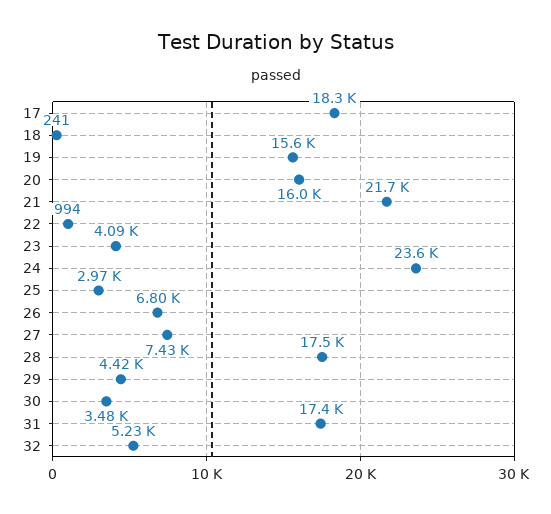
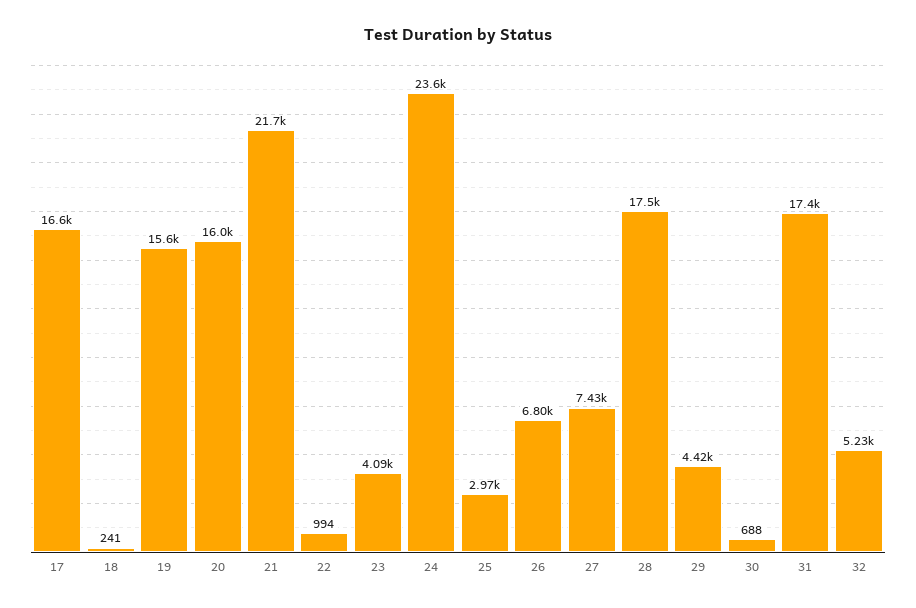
17: 18300 -> 16600
30: 3480 -> 688

